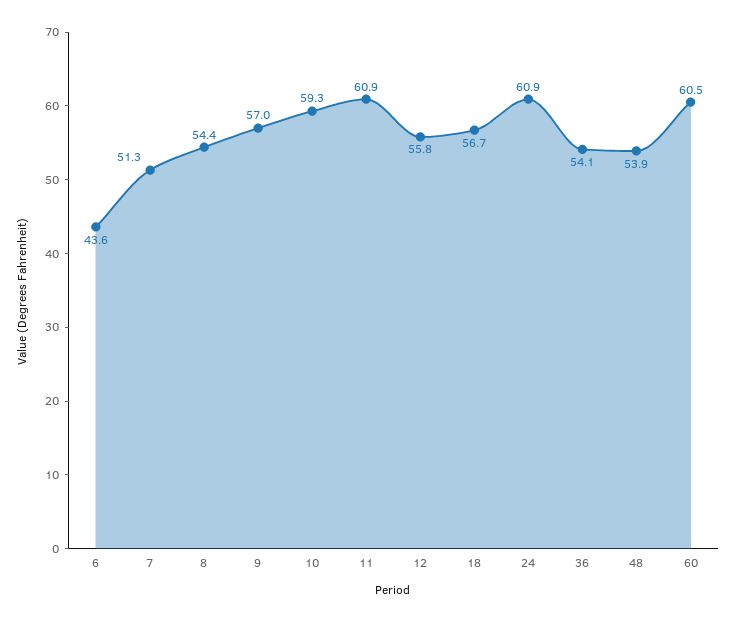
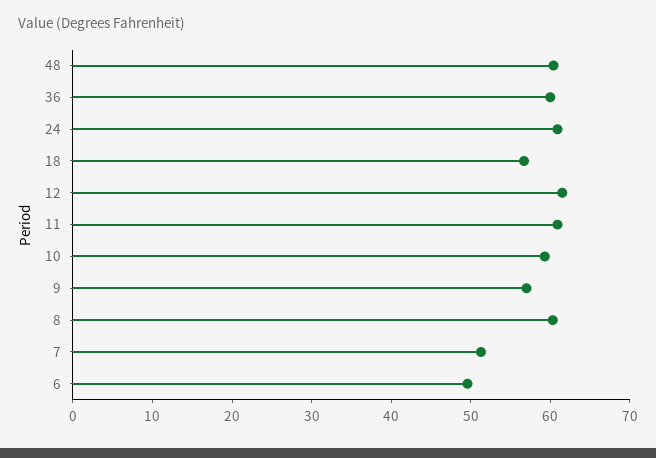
6: 43.6 -> 50
8: 54.4 -> 60
12: 55.8 -> 62
36: 54.1 -> 60
48: 53.9 -> 60
60: 60.5 -> none

